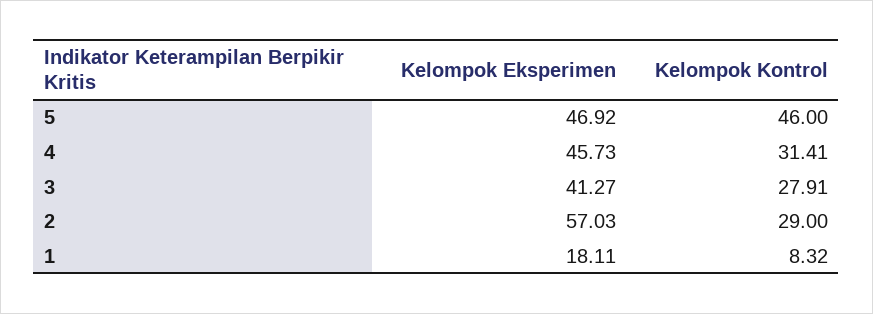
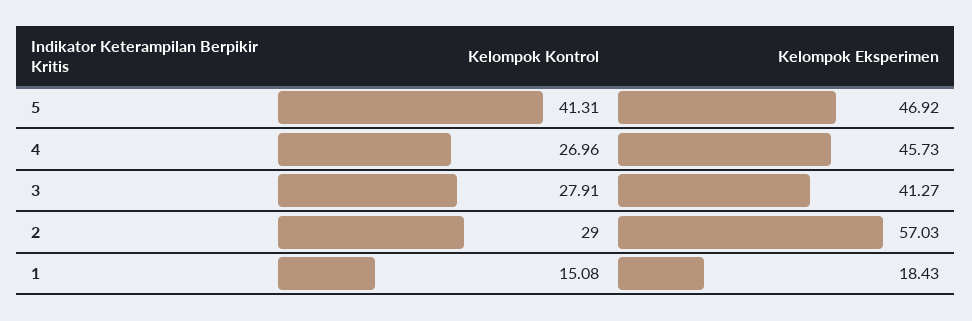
Kelompok Kontrol, 5: 46 -> 41.31
Kelompok Kontrol, 4: 31.41 -> 26.96
Kelompok Eksperimen, 1: 18.11 -> 18.43
Kelompok Kontrol, 1: 8.32 -> 15.08

